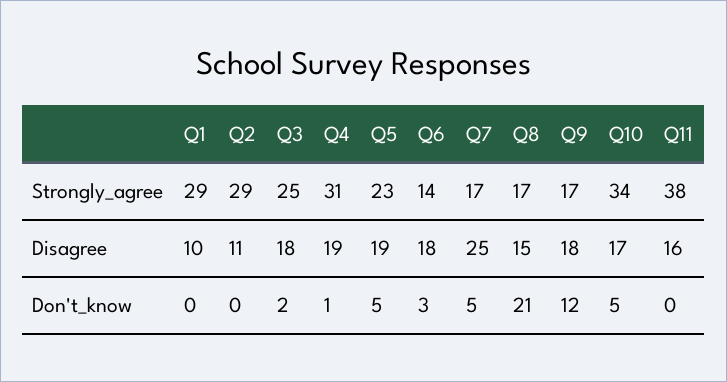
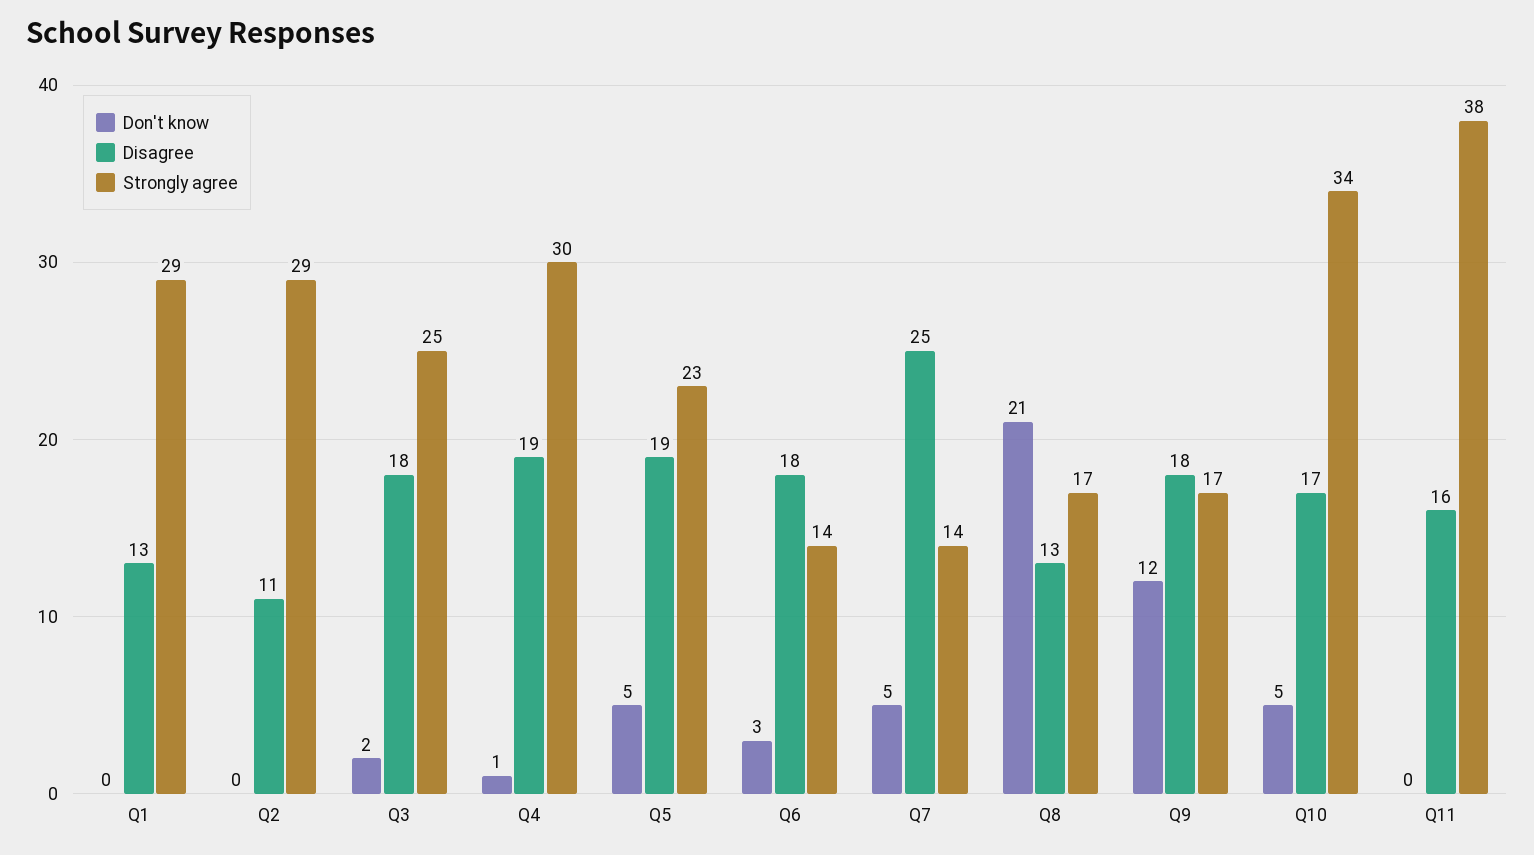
Strongly_agree, Q4: 31 -> 30
Strongly_agree, Q7: 17 -> 14
Disagree, Q1: 10 -> 13
Disagree, Q8: 15 -> 13

